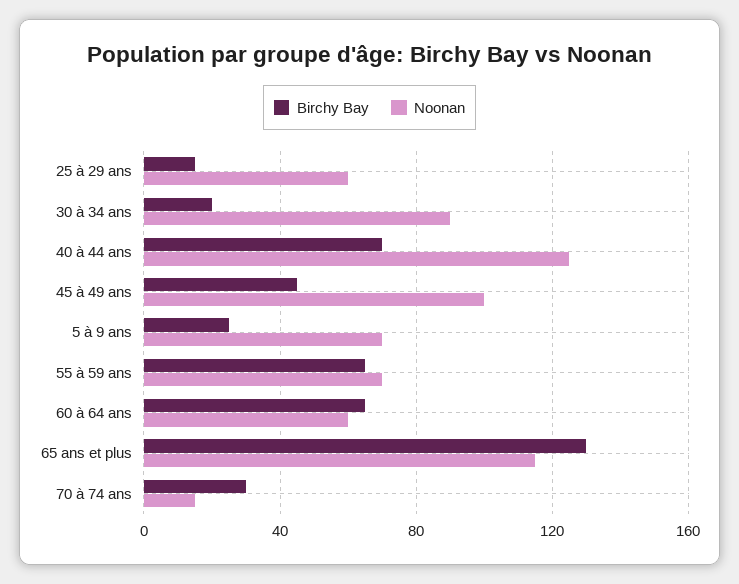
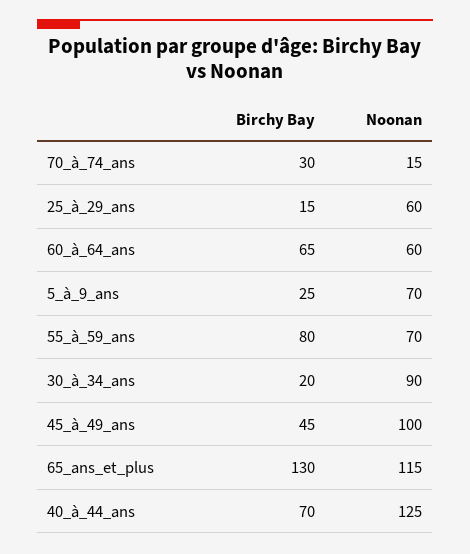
Birchy Bay, 55 à 59 ans: 65 -> 80

